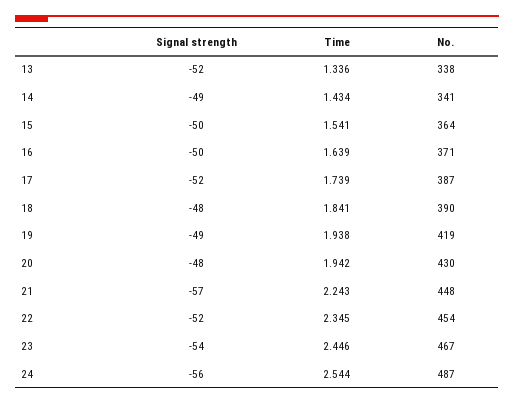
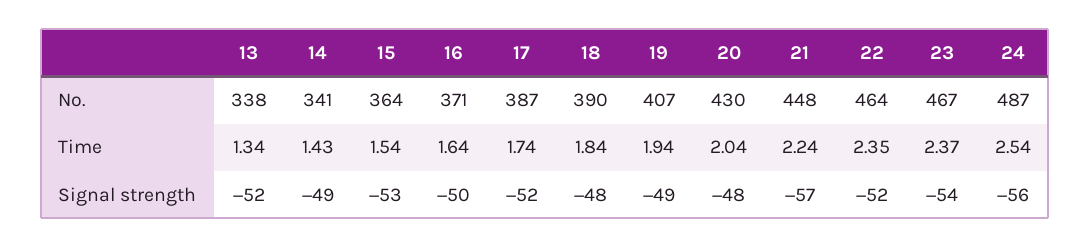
Signal strength, 15: -50 -> -53
No., 19: 419 -> 407
Time, 20: 1.942 -> 2.04
No., 22: 454 -> 464
Time, 23: 2.446 -> 2.37

